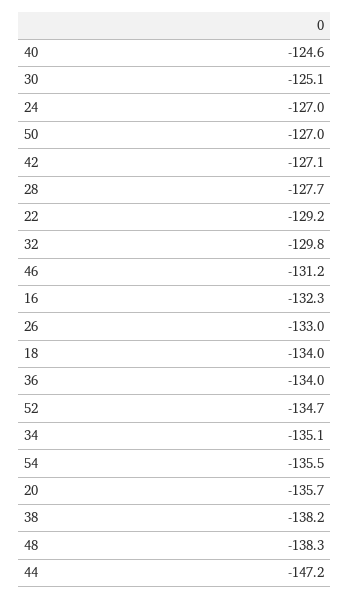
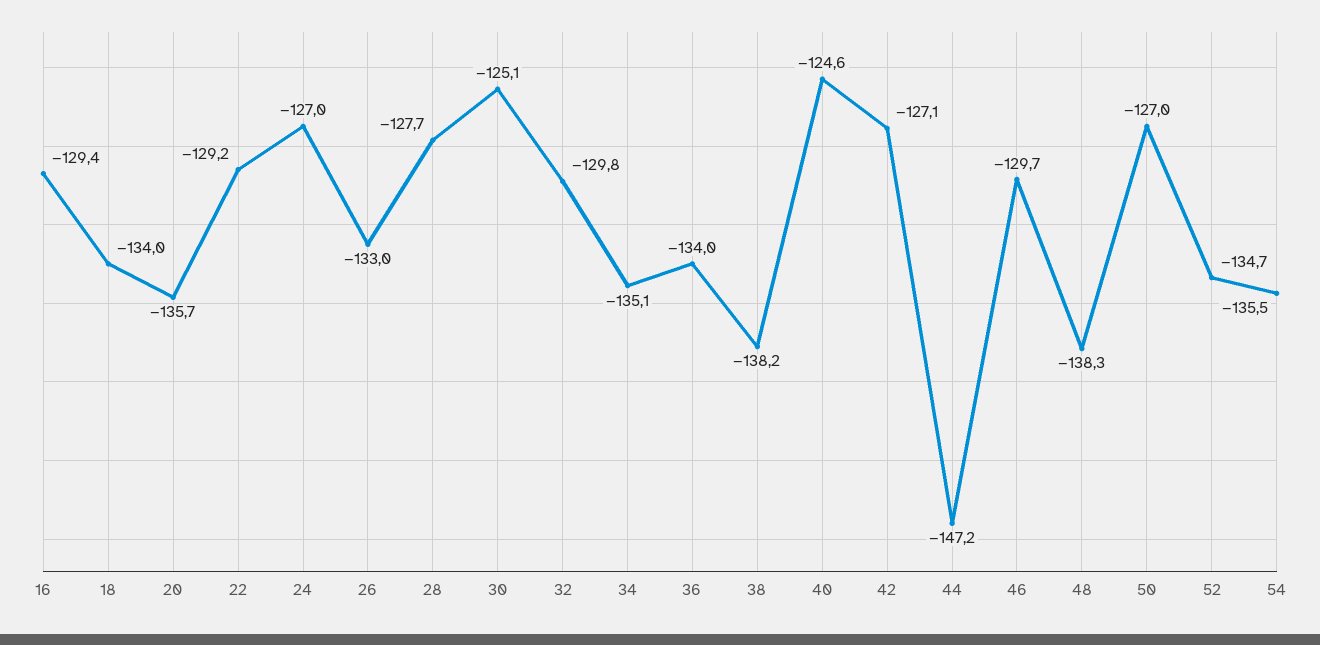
46: -131.2 -> -129.7
16: -132.3 -> -129.4

